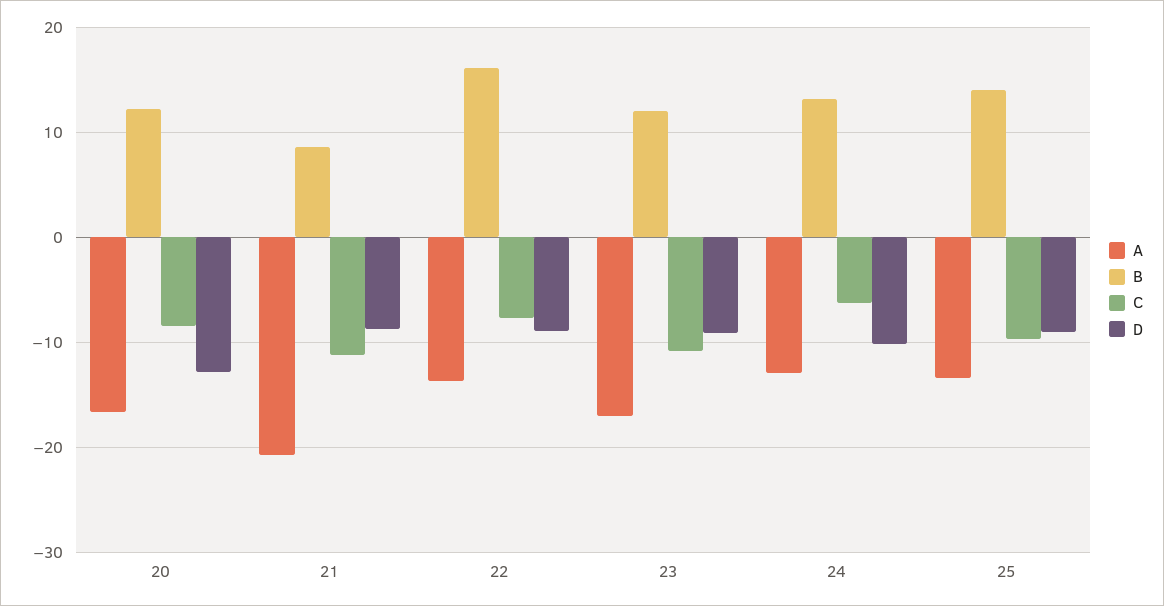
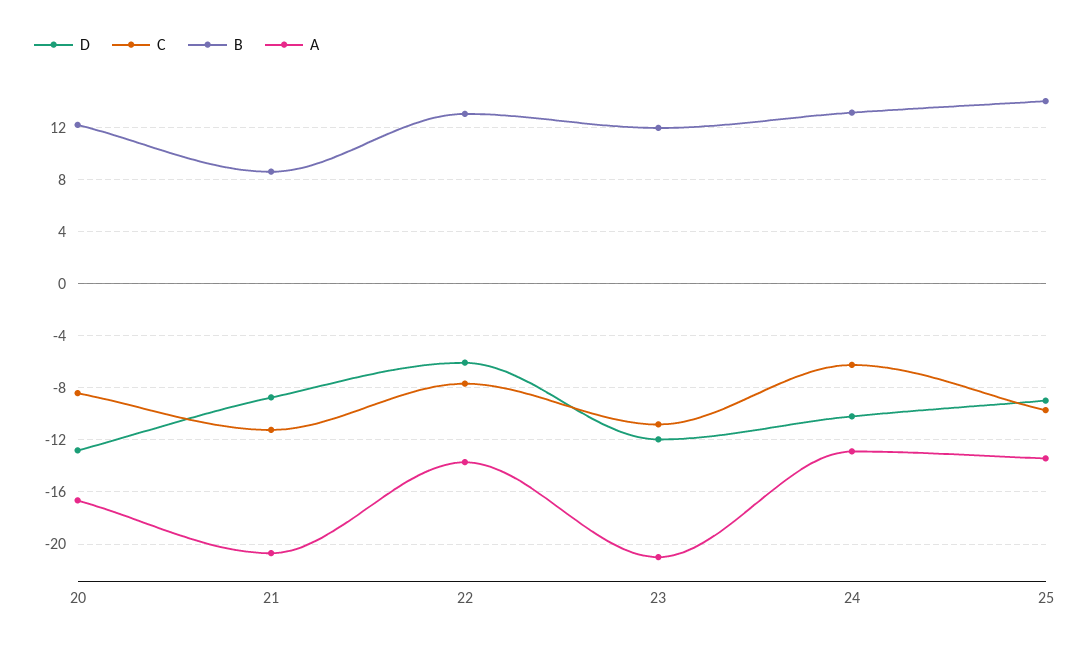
B, 22: 16 -> 13
D, 22: -9 -> -6
A, 23: -17 -> -21
D, 23: -9 -> -12

